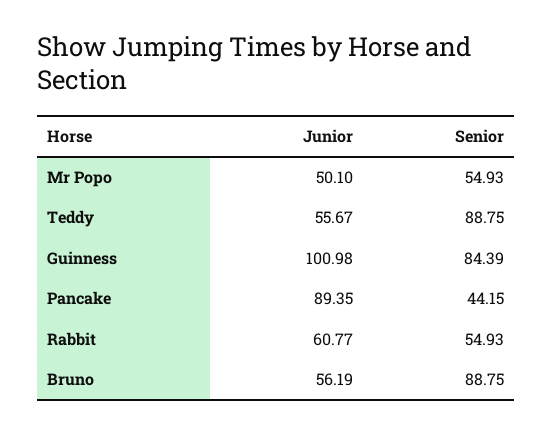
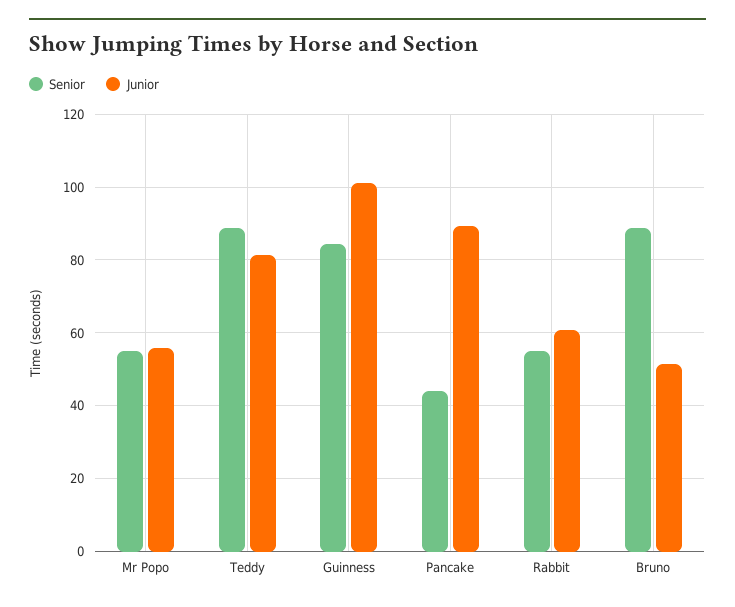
Junior, Mr Popo: 50.1 -> 56
Junior, Teddy: 55.67 -> 82
Junior, Bruno: 56.19 -> 52

